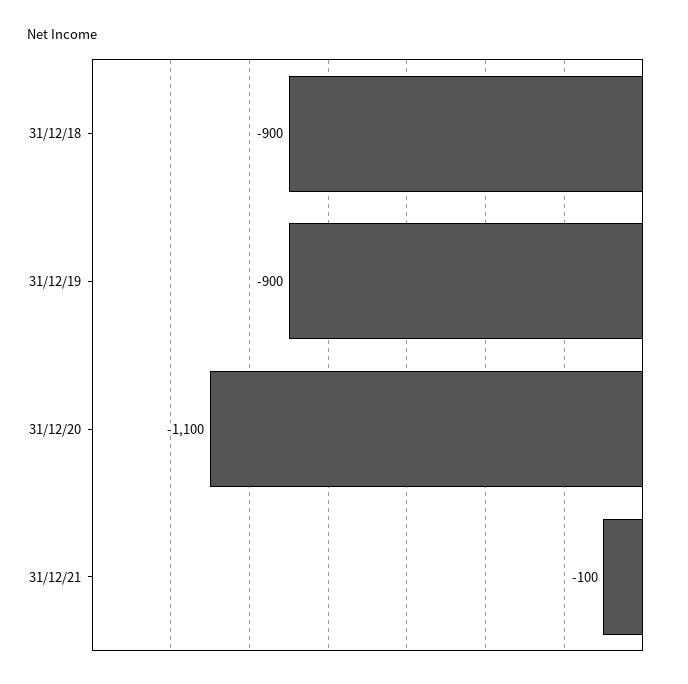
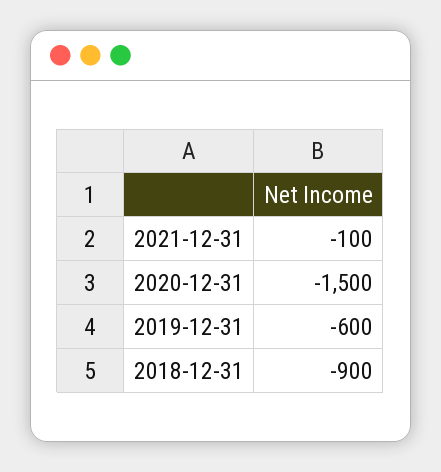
31/12/19: -900 -> -600
31/12/20: -1100 -> -1500

